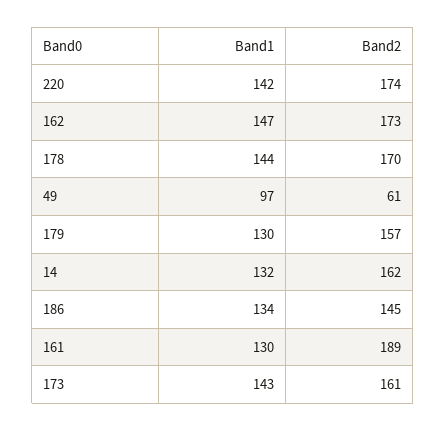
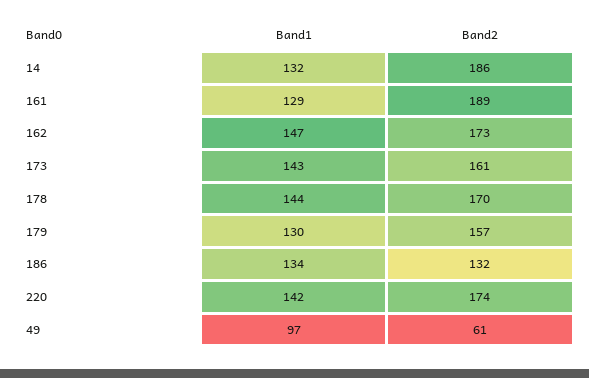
Band2, 14: 162 -> 186
Band2, 186: 145 -> 132
Band1, 161: 130 -> 129

